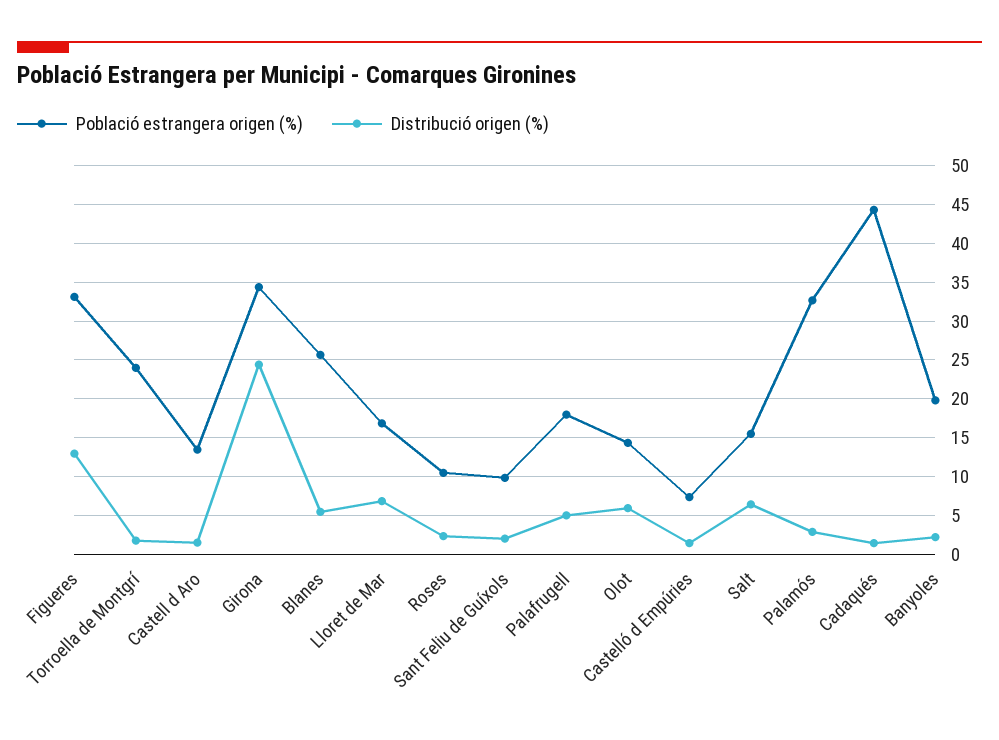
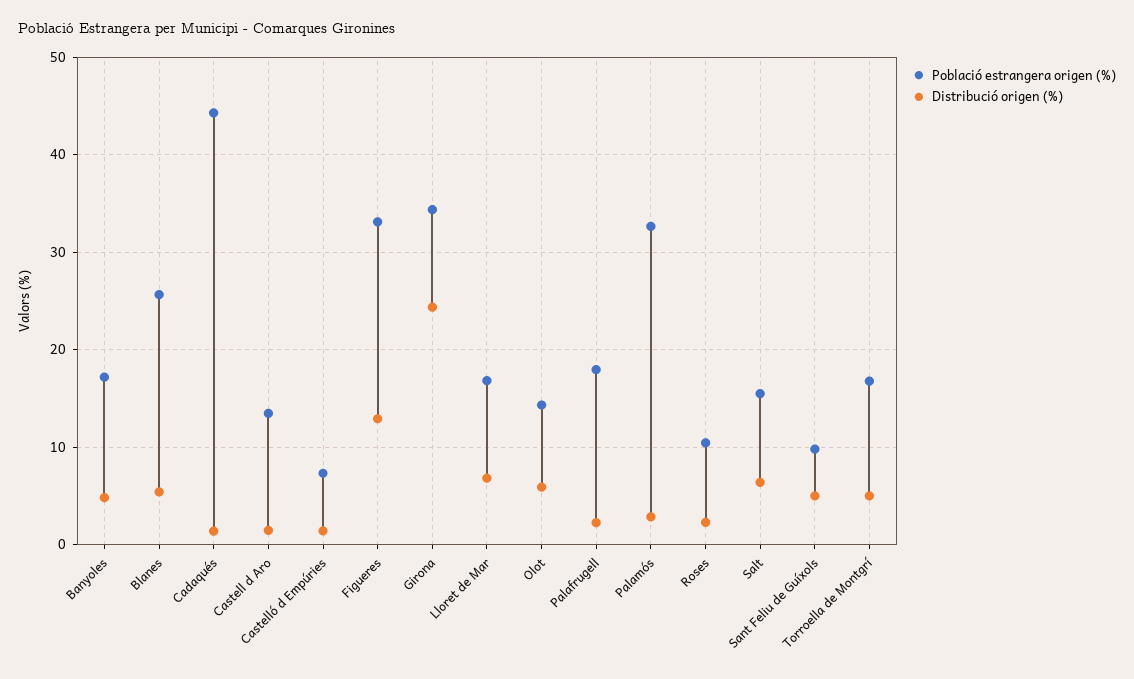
Població estrangera origen (%), Torroella de Montgrí: 24 -> 17
Distribució origen (%), Torroella de Montgrí: 2 -> 5
Distribució origen (%), Sant Feliu de Guíxols: 2 -> 5
Distribució origen (%), Palafrugell: 5 -> 2
Població estrangera origen (%), Banyoles: 20 -> 17
Distribució origen (%), Banyoles: 2 -> 5

